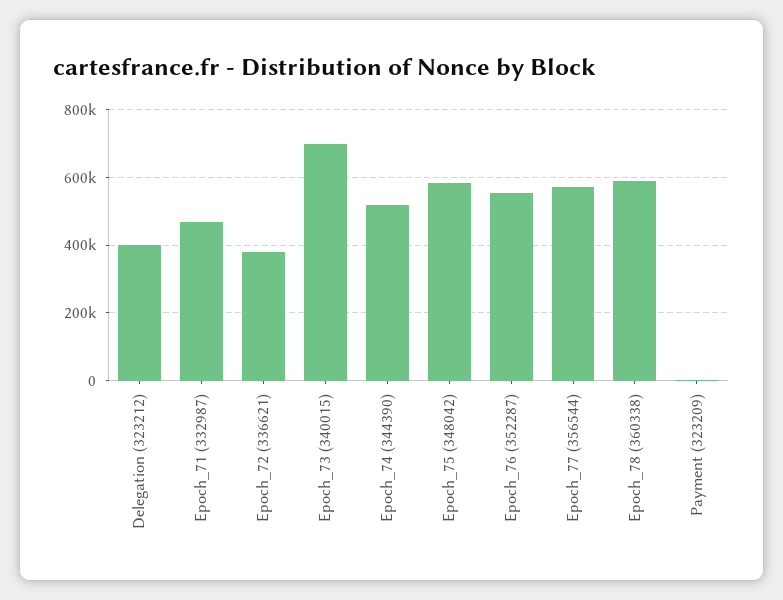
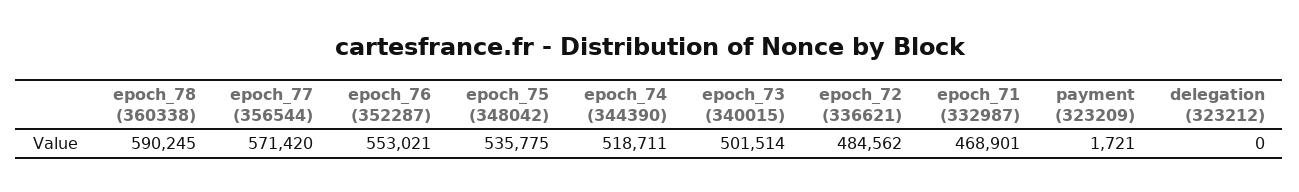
Delegation (323212): 400000 -> 0
Epoch_72 (336621): 380000 -> 484562
Epoch_73 (340015): 700000 -> 501514
Epoch_75 (348042): 580000 -> 535775

